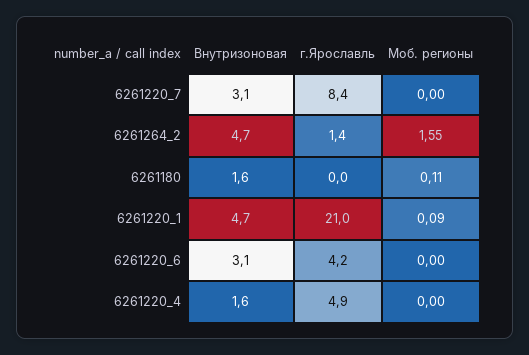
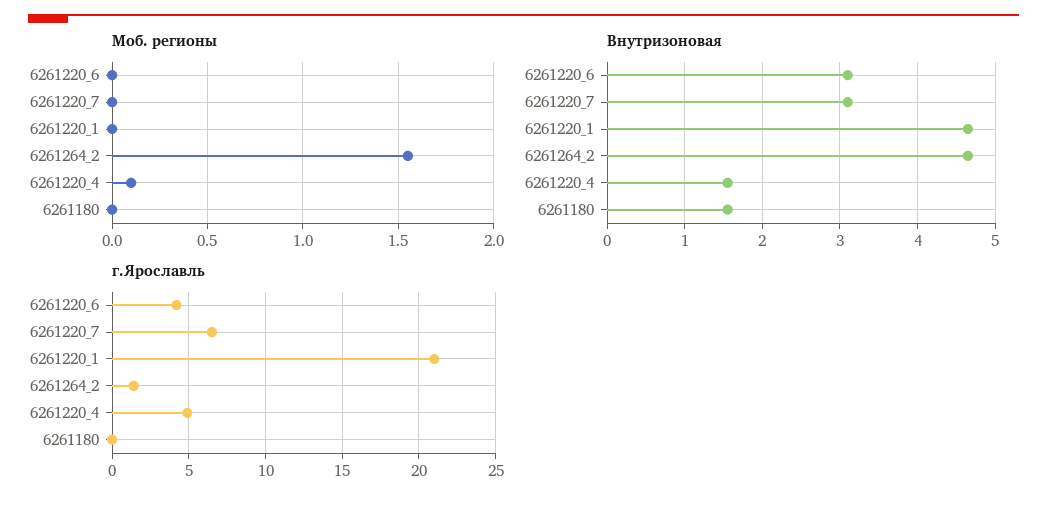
г.Ярославль, 6261220_7: 8.4 -> 6.5
Моб. регионы, 6261180: 0.11 -> 0
Моб. регионы, 6261220_1: 0.09 -> 0
Моб. регионы, 6261220_4: 0 -> 0.1

